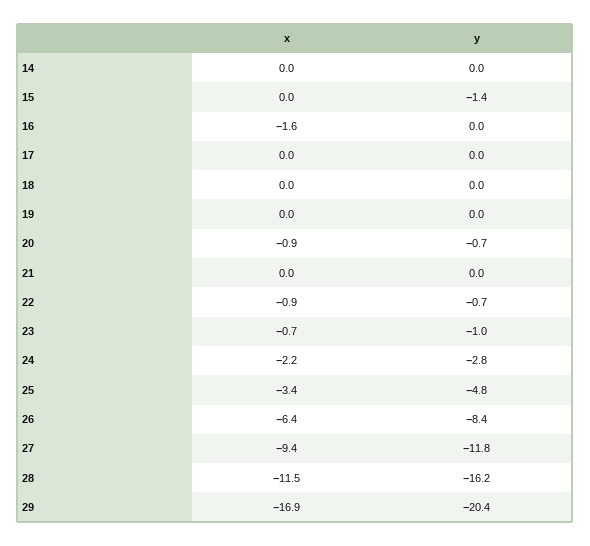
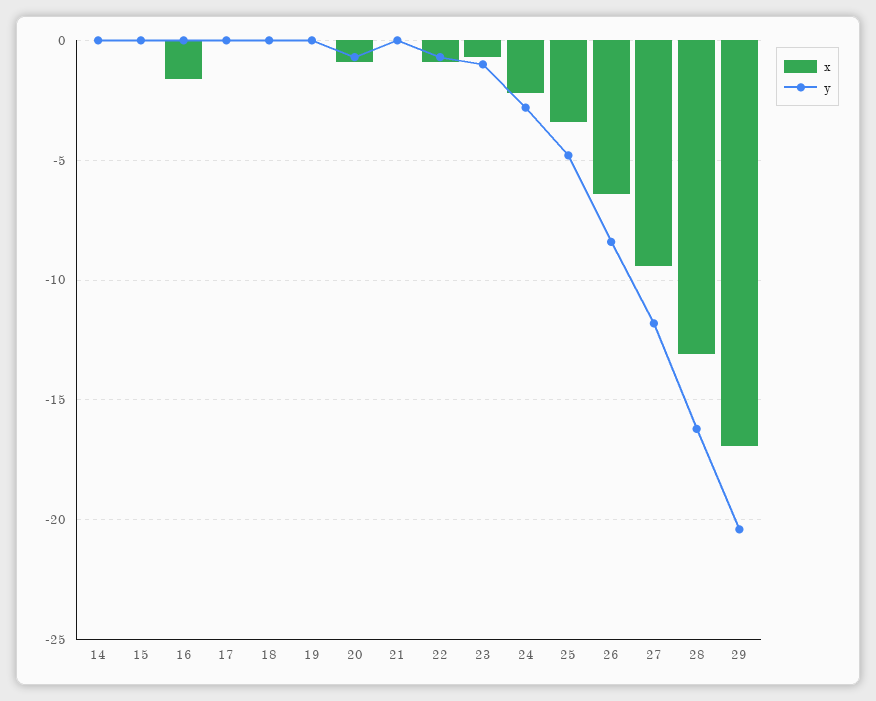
y, 15: -1.4 -> 0
x, 28: -11.5 -> -13

